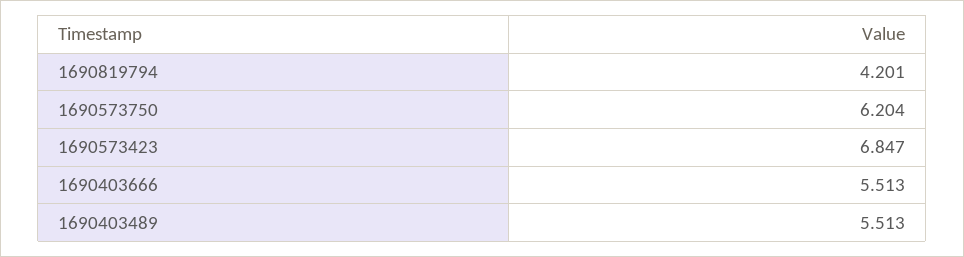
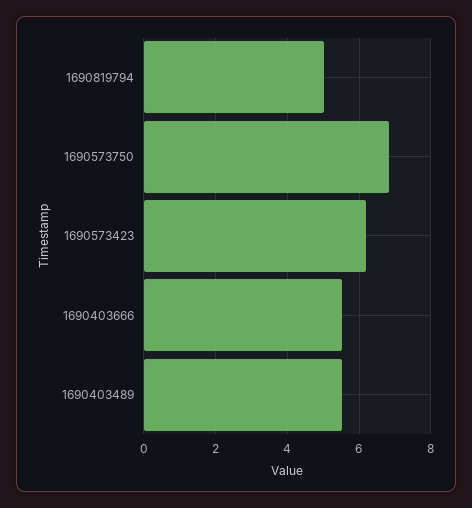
1690819794: 4.201 -> 5
1690573750: 6.204 -> 6.8
1690573423: 6.847 -> 6.2

